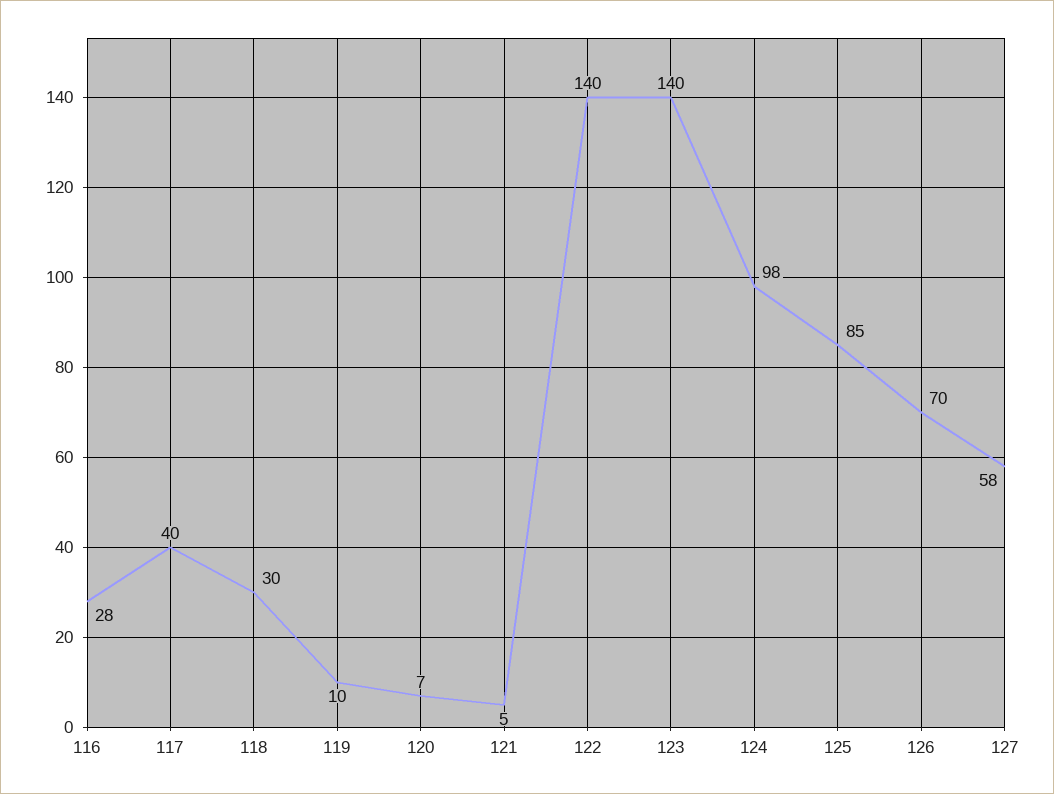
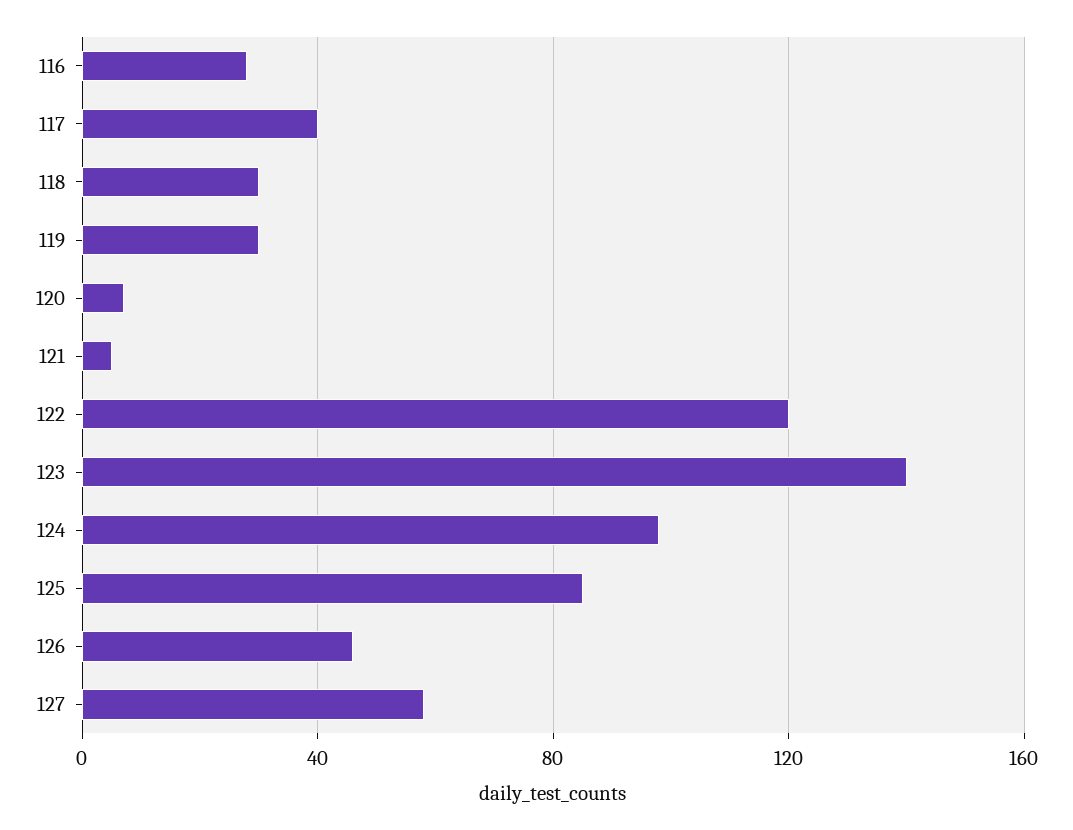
119: 10 -> 30
122: 140 -> 120
126: 70 -> 45

